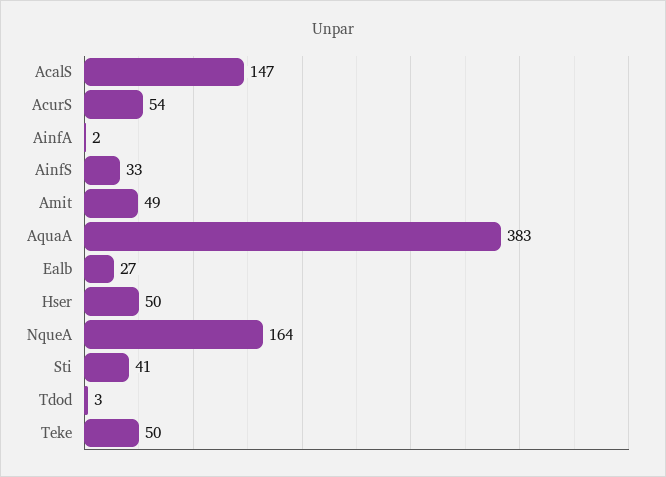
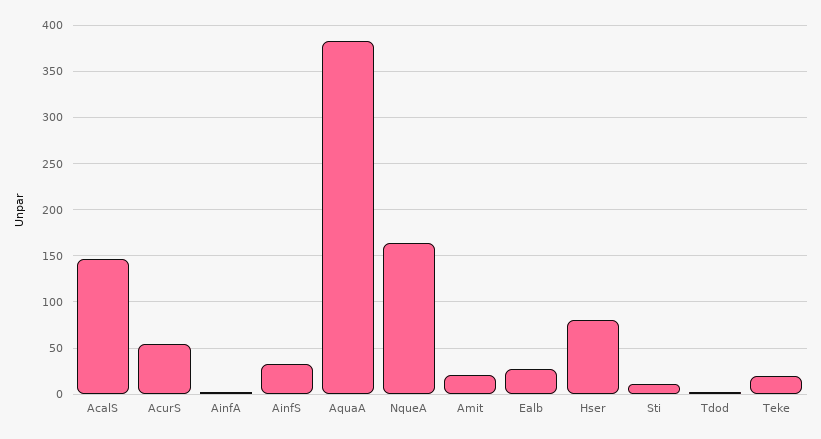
Amit: 49 -> 20
Hser: 50 -> 80
Sti: 41 -> 10
Teke: 50 -> 20

